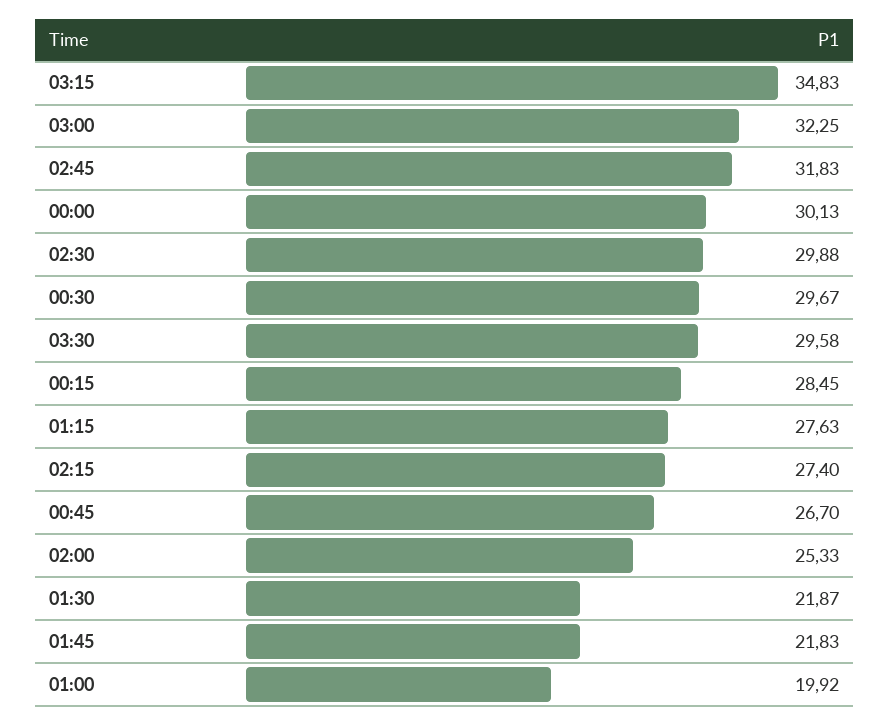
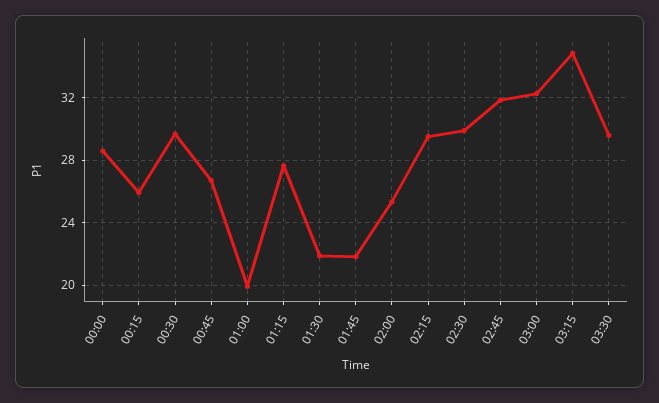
00:00: 30.13 -> 28.5
00:15: 28.45 -> 26
02:15: 27.4 -> 29.5

